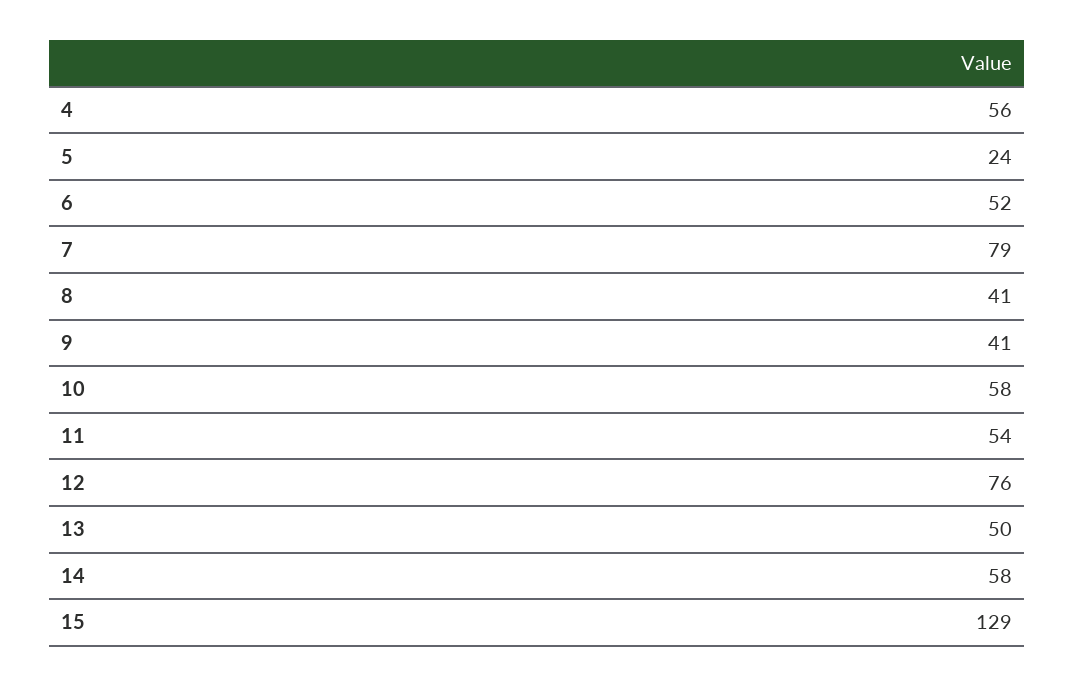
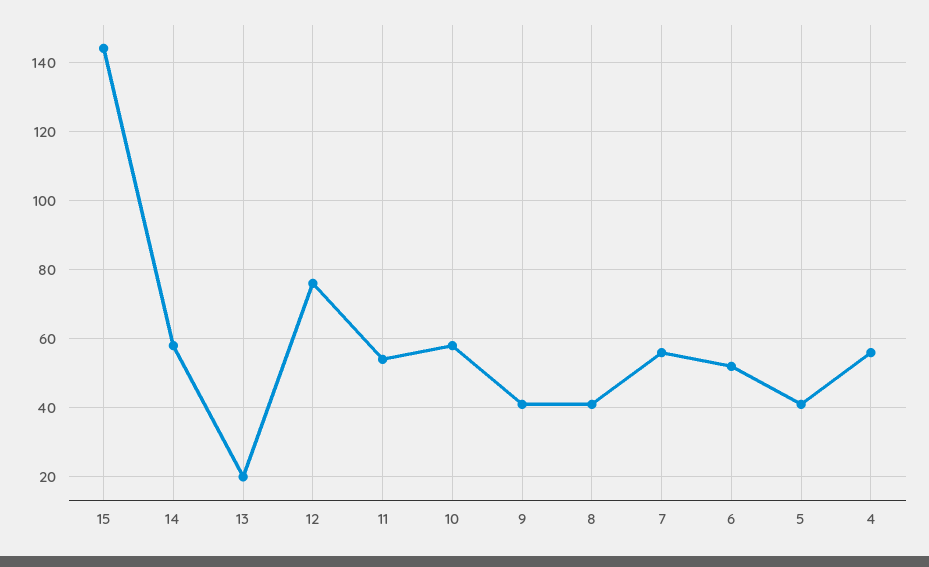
5: 24 -> 40
7: 79 -> 55
13: 50 -> 20
15: 129 -> 145

